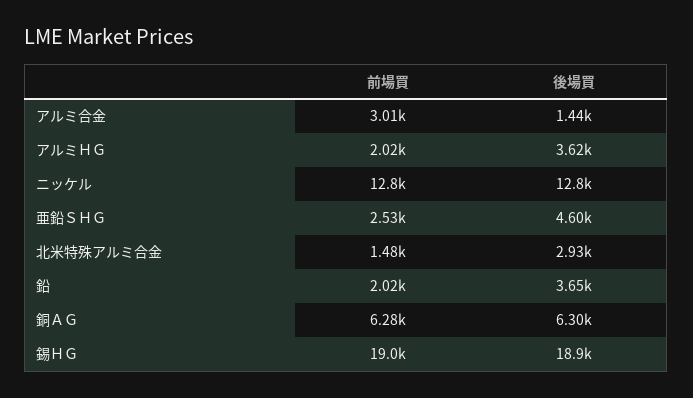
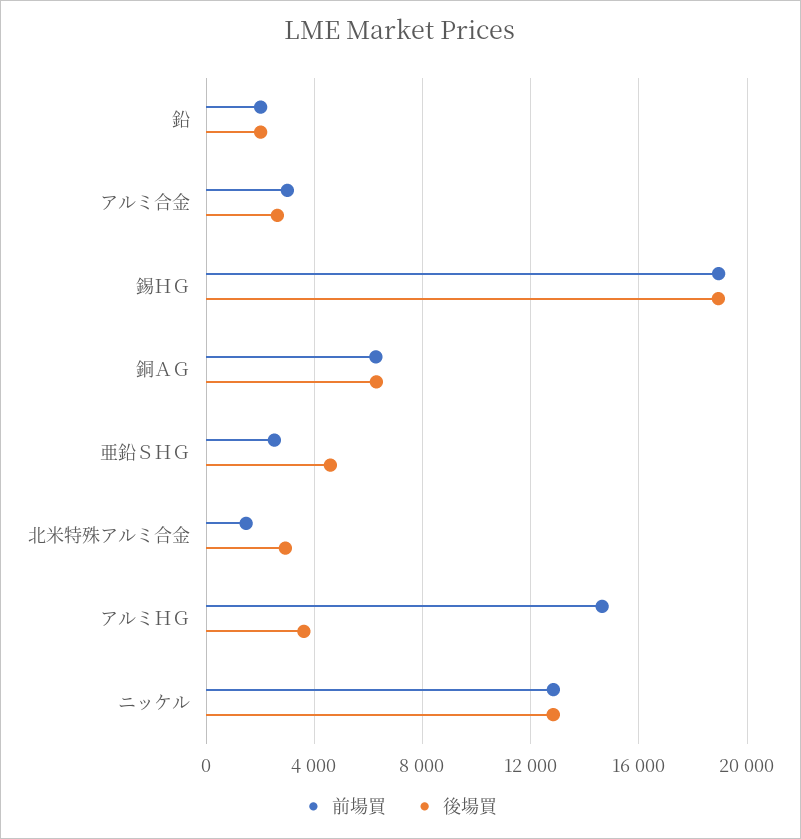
後場買, アルミ合金: 1440 -> 2500
前場買, アルミＨＧ: 2020 -> 14500
後場買, 鉛: 3650 -> 2000

